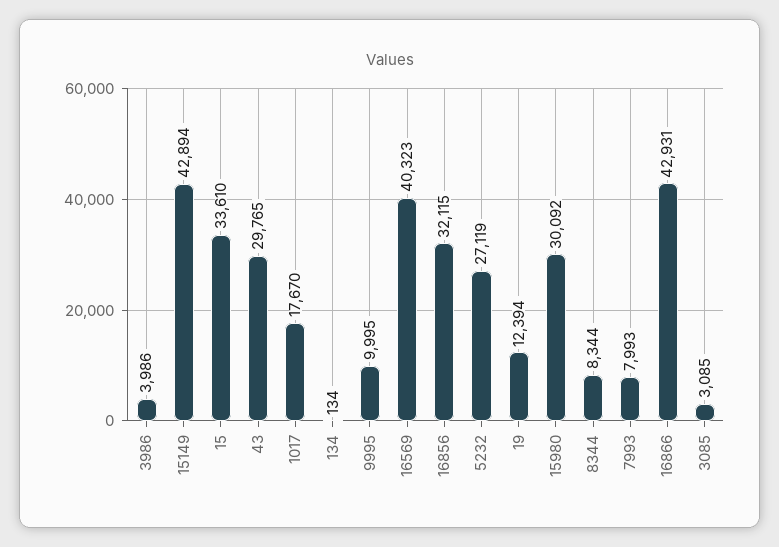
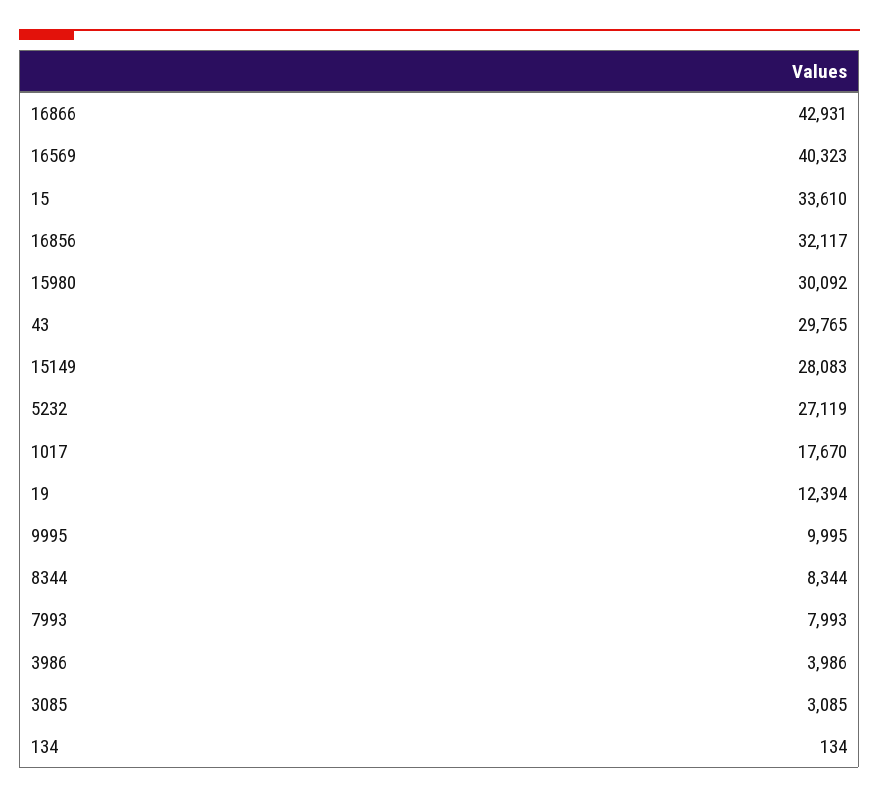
15149: 42894 -> 28083
16856: 32115 -> 32117

